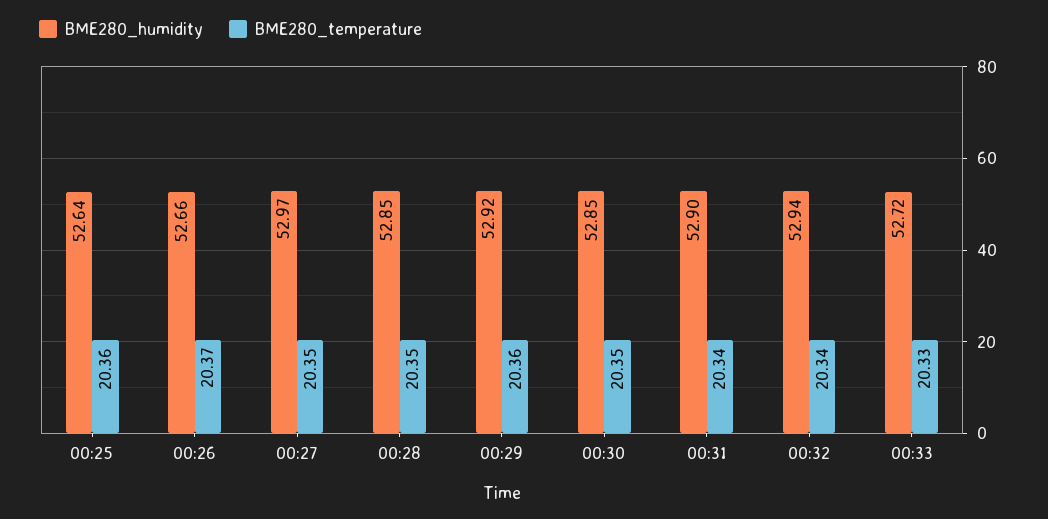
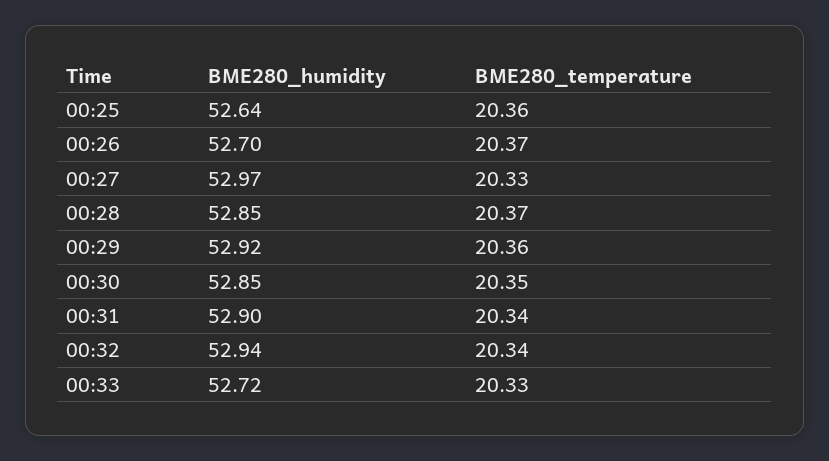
BME280_humidity, 00:26: 52.66 -> 52.7
BME280_temperature, 00:27: 20.35 -> 20.33
BME280_temperature, 00:28: 20.35 -> 20.37

